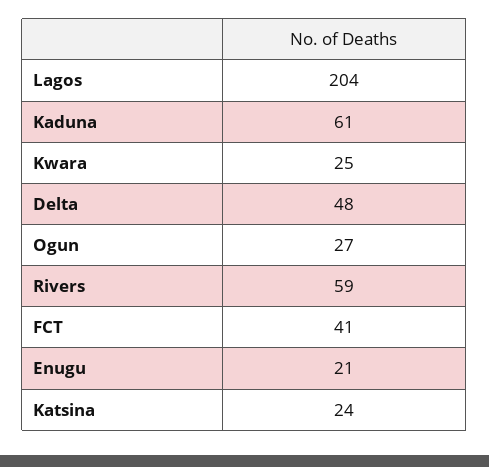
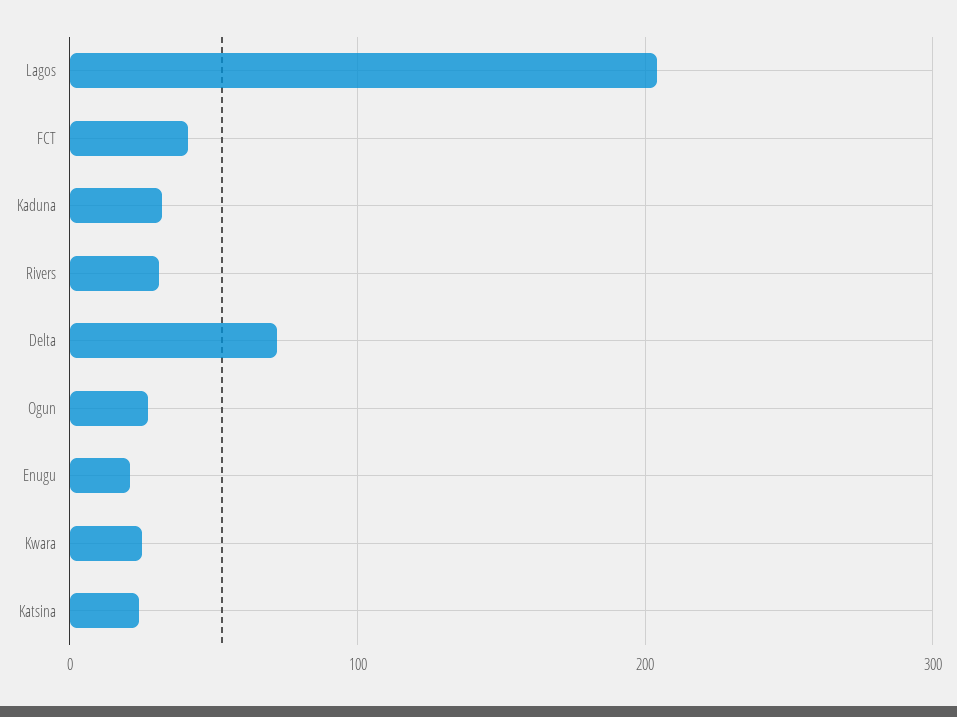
Kaduna: 61 -> 30
Delta: 48 -> 70
Rivers: 59 -> 30

